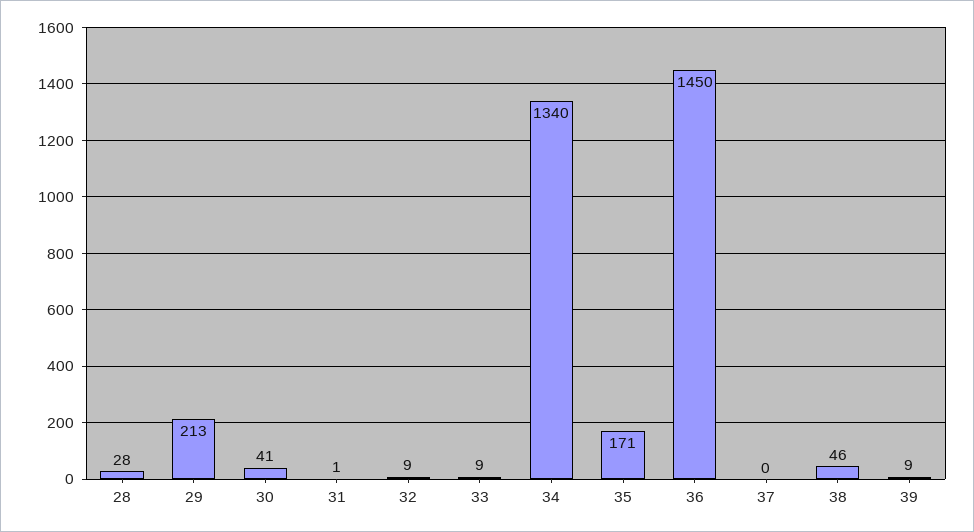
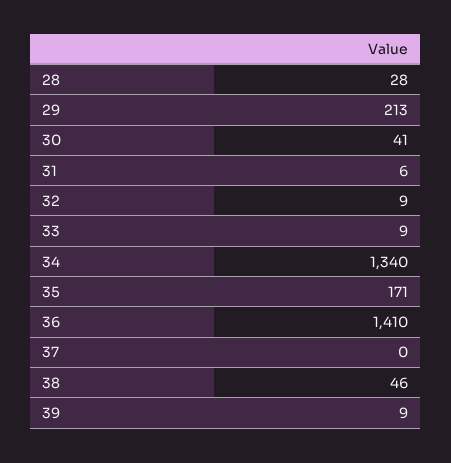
31: 1 -> 6
36: 1450 -> 1410

